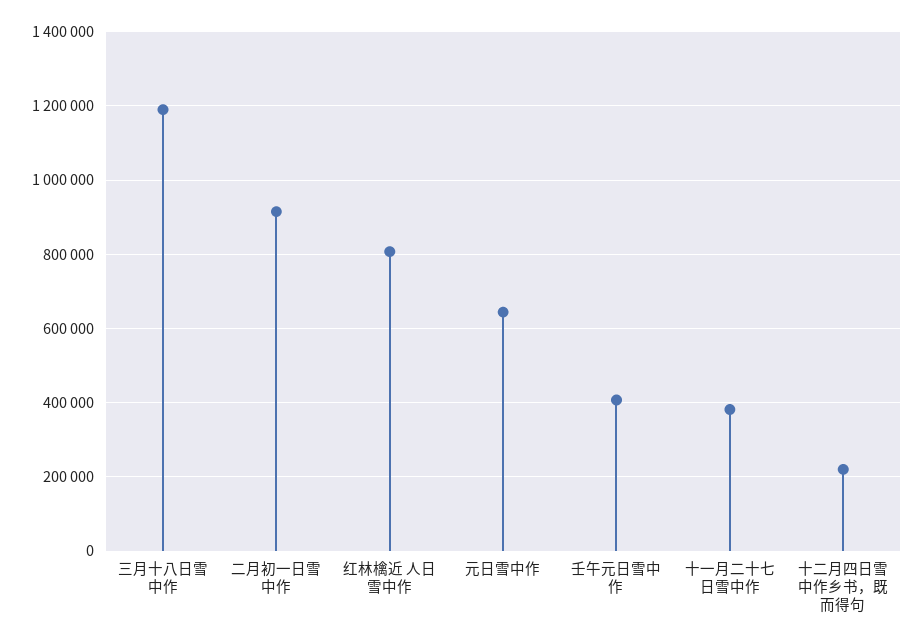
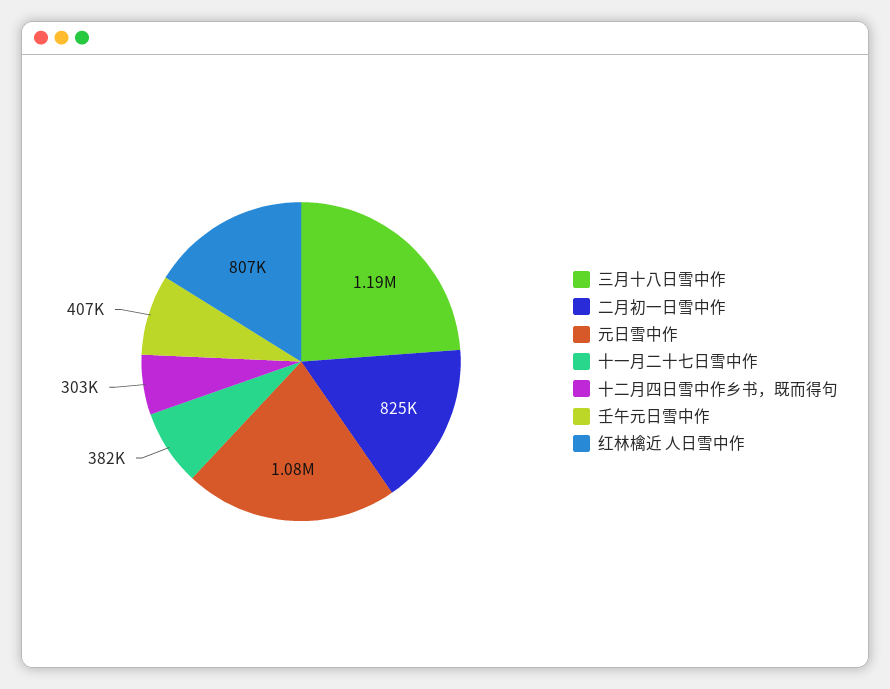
二月初一日雪中作: 920000 -> 825000
元日雪中作: 640000 -> 1080000
十二月四日雪中作乡书，既而得句: 220000 -> 303000

